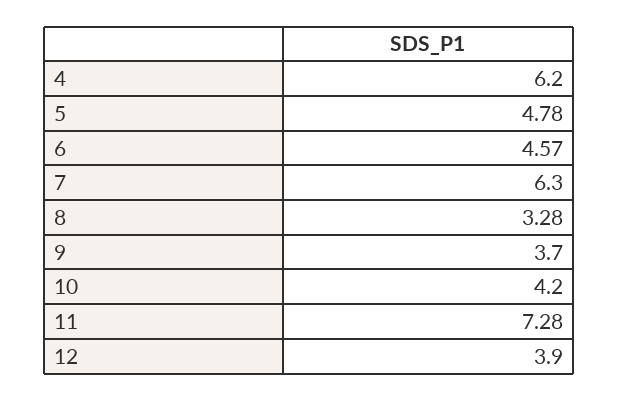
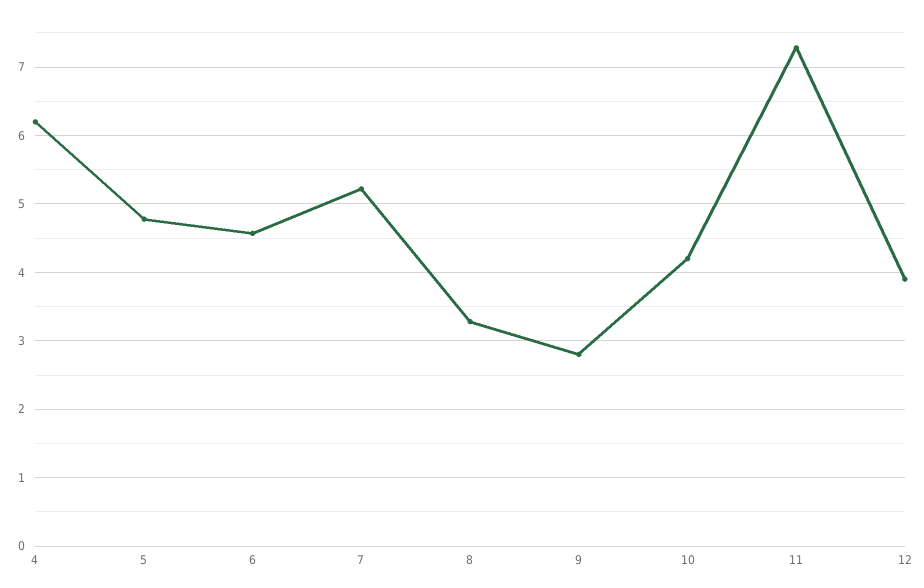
7: 6.3 -> 5.2
9: 3.7 -> 2.8

